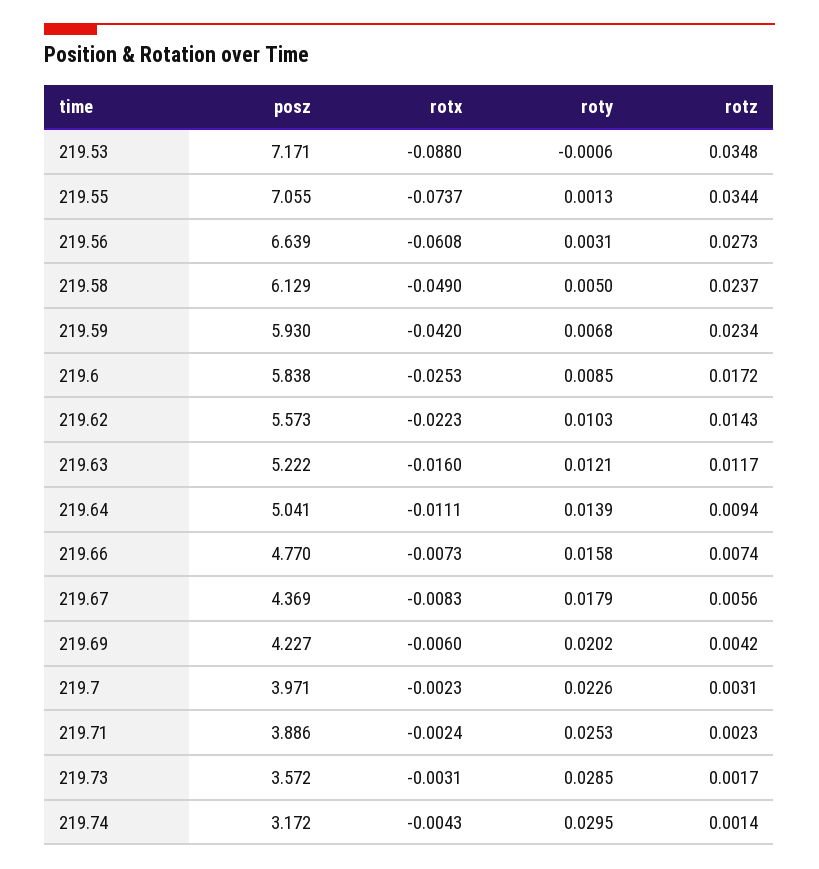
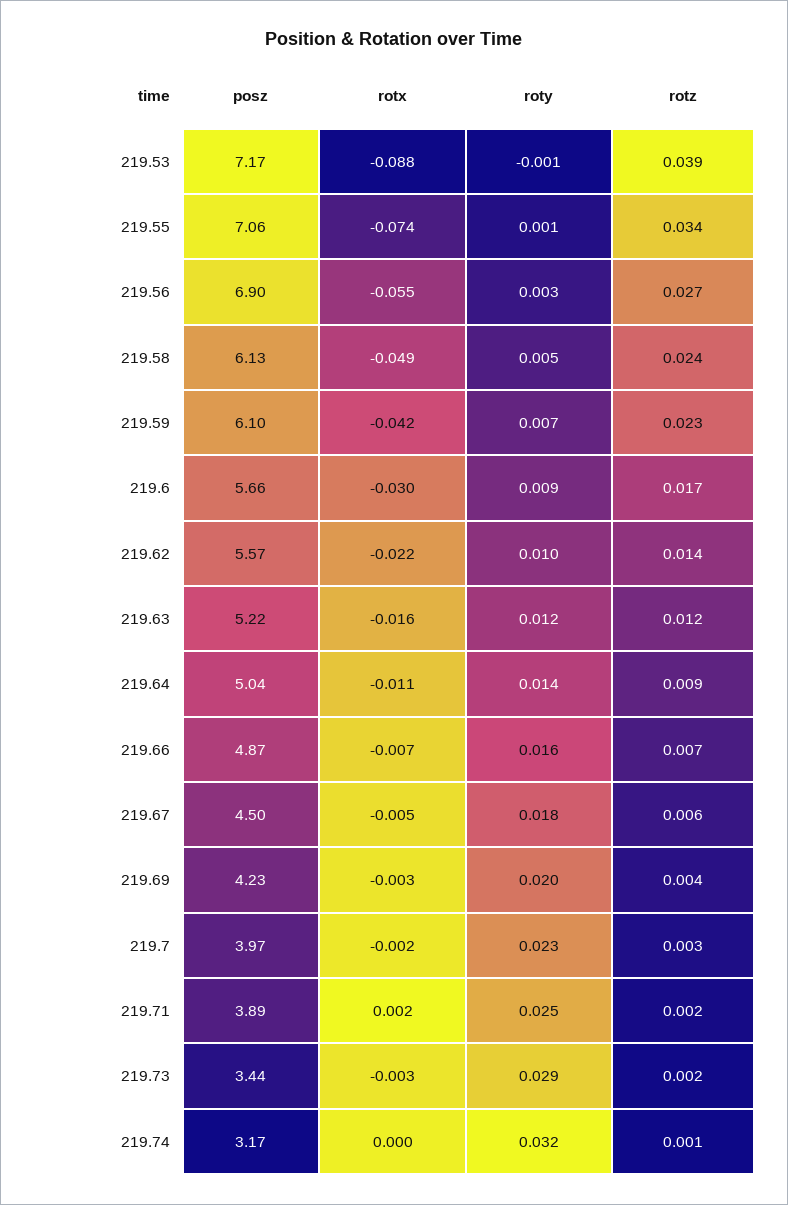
rotz, 219.53: 0.0348 -> 0.039
posz, 219.56: 6.639 -> 6.9
rotx, 219.56: -0.0608 -> -0.055
posz, 219.59: 5.93 -> 6.1
posz, 219.6: 5.838 -> 5.66
rotx, 219.6: -0.0253 -> -0.03
posz, 219.66: 4.77 -> 4.87
posz, 219.67: 4.369 -> 4.5
rotx, 219.67: -0.0083 -> -0.005
rotx, 219.69: -0.006 -> -0.003
rotx, 219.71: -0.0024 -> 0.002
posz, 219.73: 3.572 -> 3.44
rotx, 219.74: -0.0043 -> 0
roty, 219.74: 0.0295 -> 0.032

